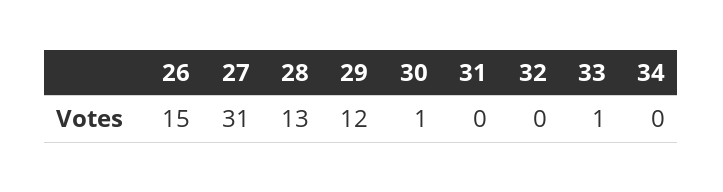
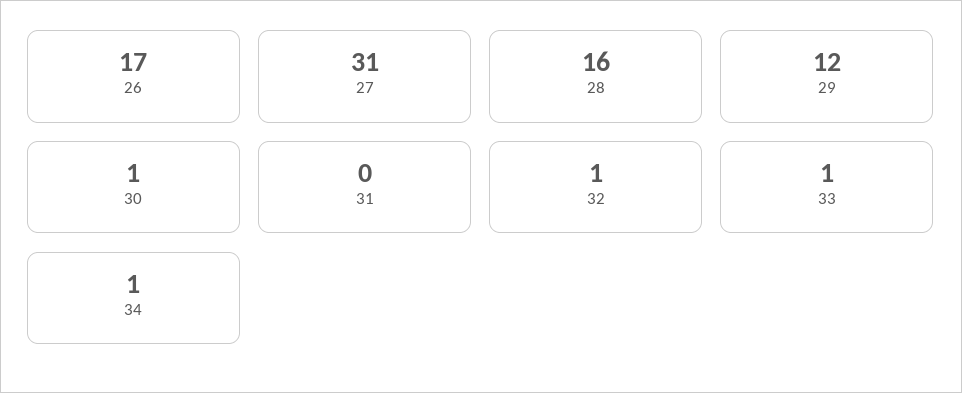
26: 15 -> 17
28: 13 -> 16
32: 0 -> 1
34: 0 -> 1

